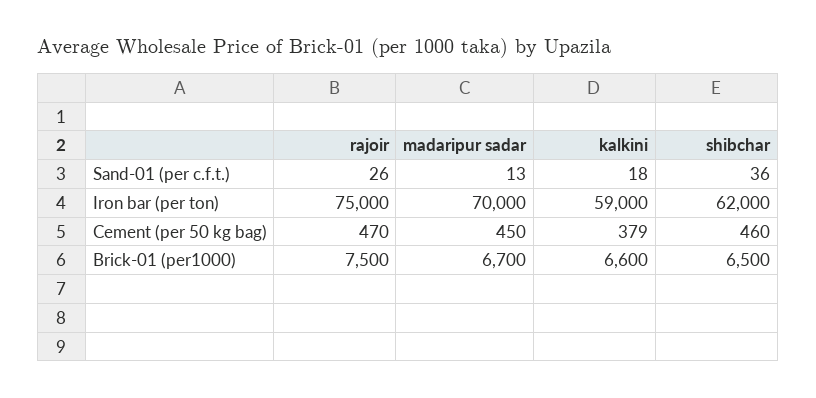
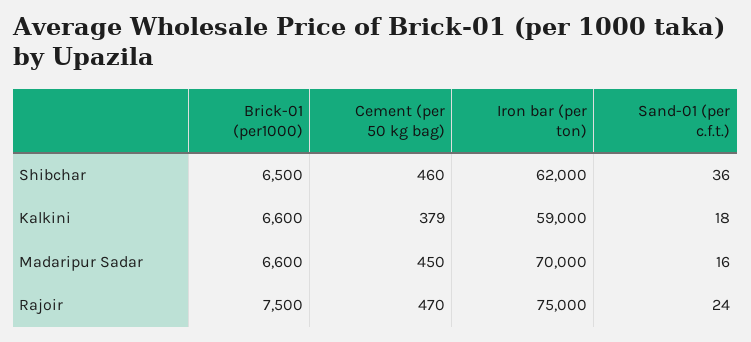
rajoir, Sand-01 (per c.f.t.): 26 -> 24
madaripur sadar, Sand-01 (per c.f.t.): 13 -> 16
madaripur sadar, Brick-01 (per1000): 6700 -> 6600

